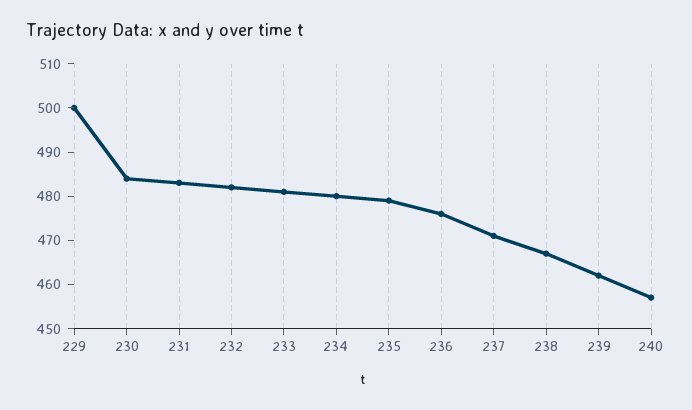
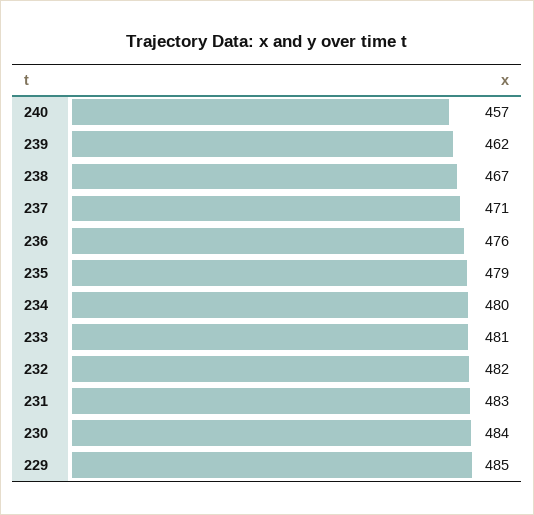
229: 500 -> 485

